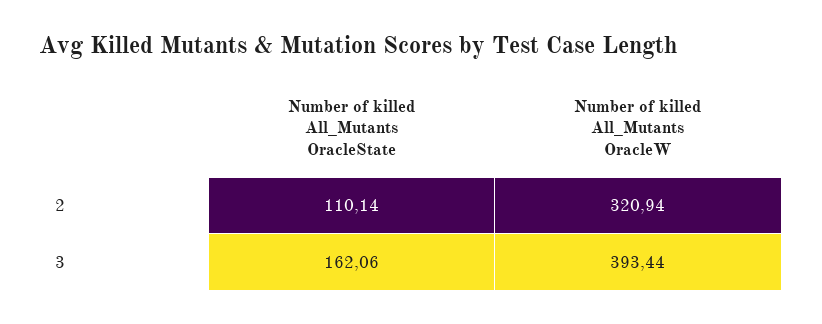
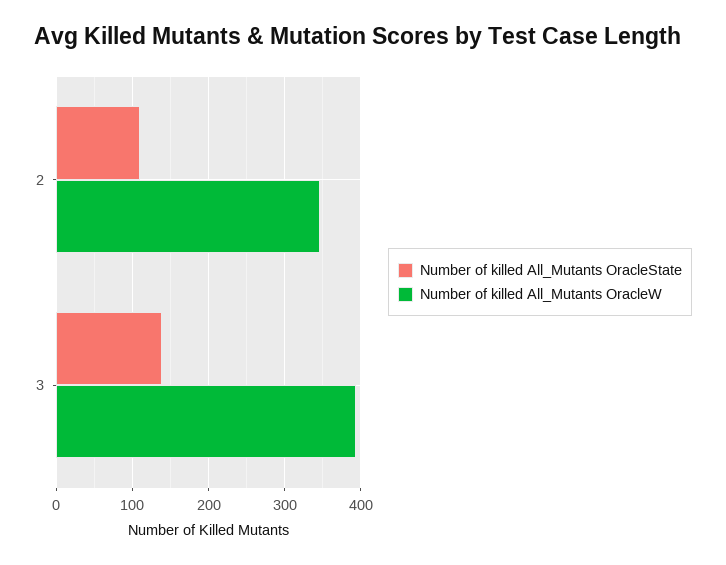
Number of killed All_Mutants OracleW, 2: 320.94 -> 350
Number of killed All_Mutants OracleState, 3: 162.06 -> 140

